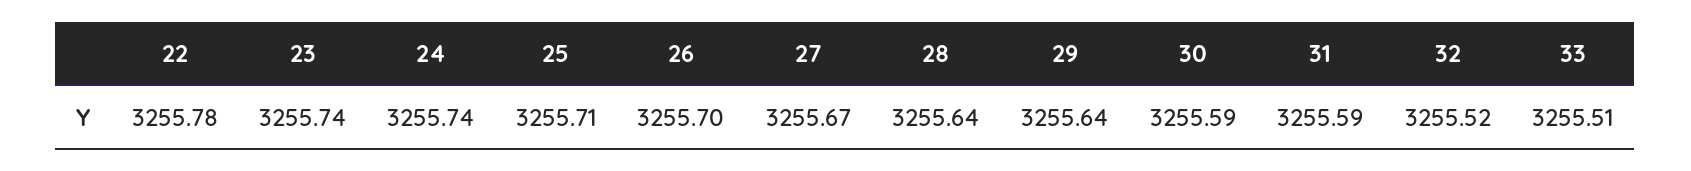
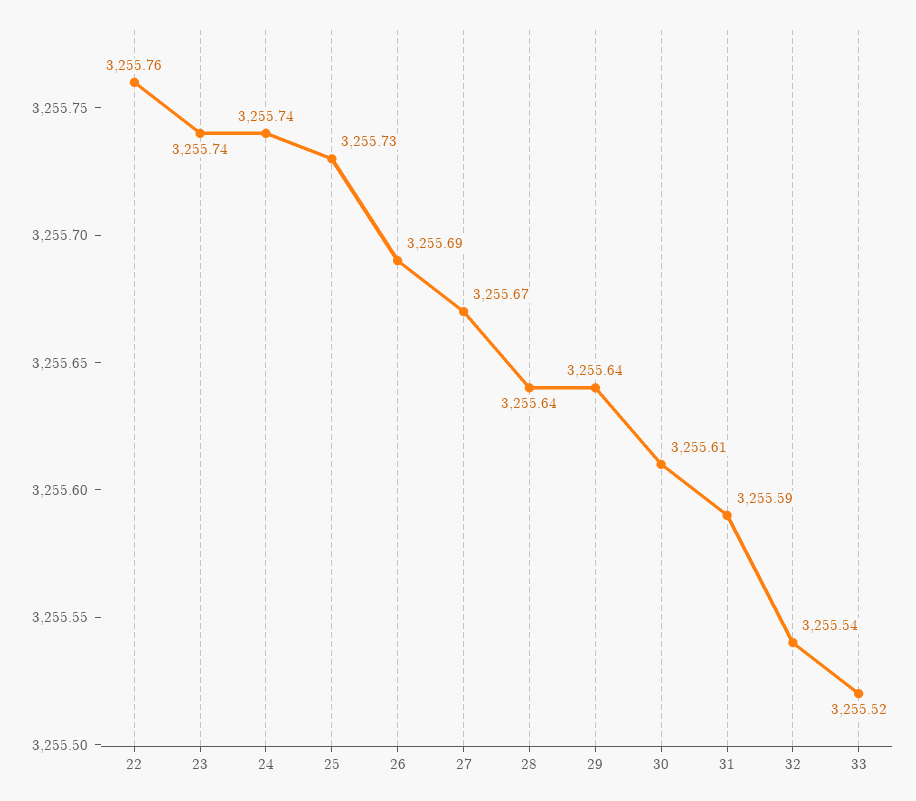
22: 3255.78 -> 3255.76
25: 3255.71 -> 3255.73
26: 3255.7 -> 3255.69
30: 3255.59 -> 3255.61
32: 3255.52 -> 3255.54
33: 3255.51 -> 3255.52

